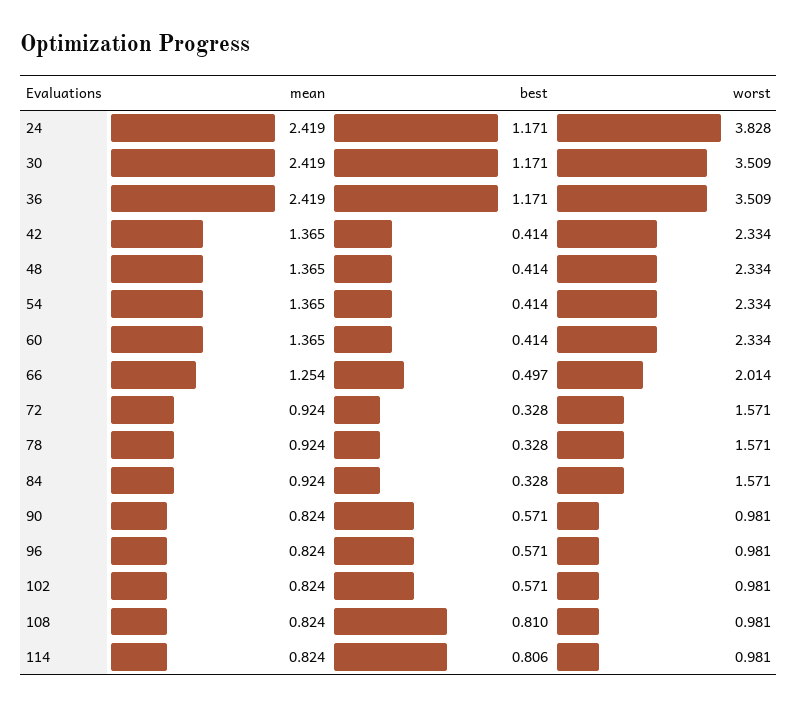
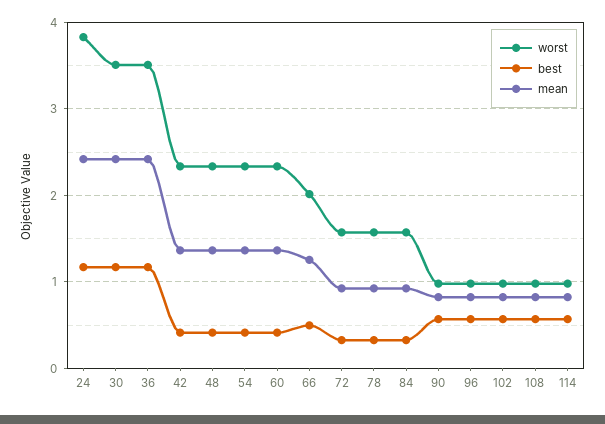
best, 108: 0.81 -> 0.6
best, 114: 0.806 -> 0.6

